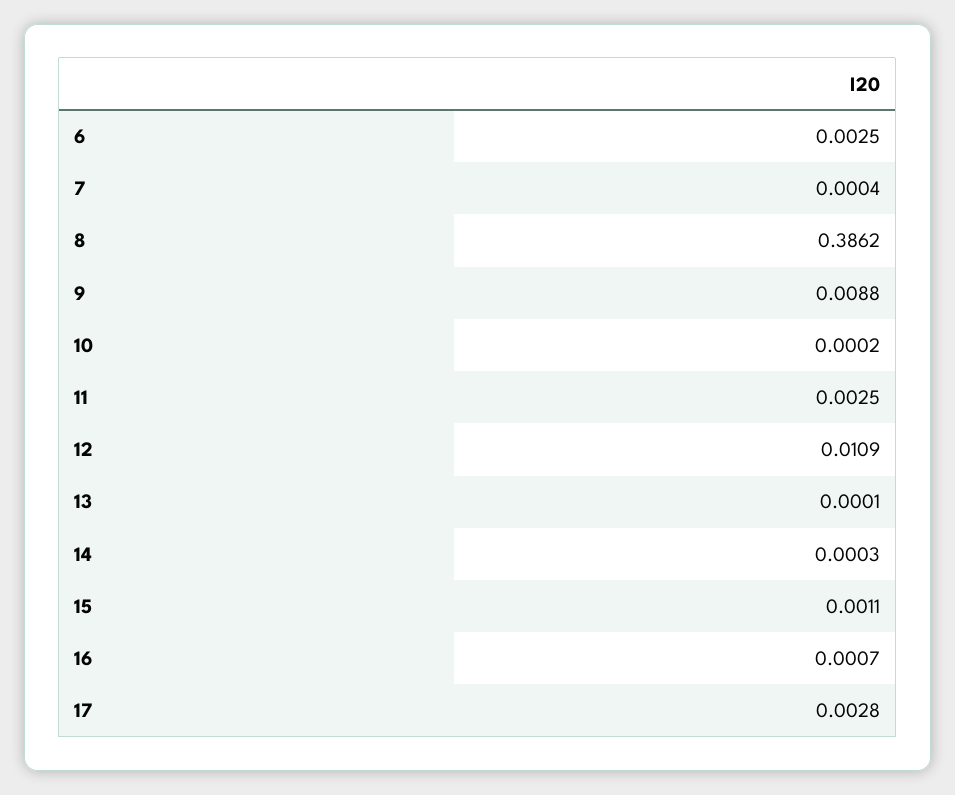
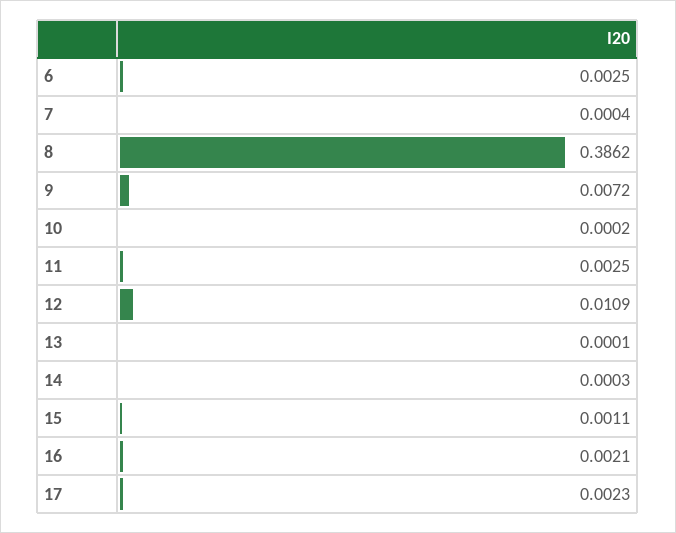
9: 0.0088 -> 0.0072
16: 0.0007 -> 0.0021
17: 0.0028 -> 0.0023

